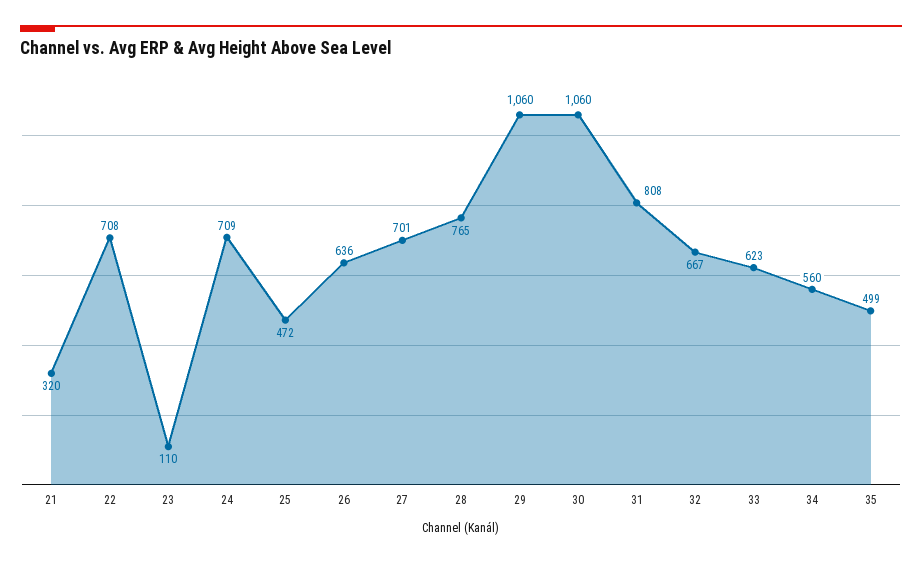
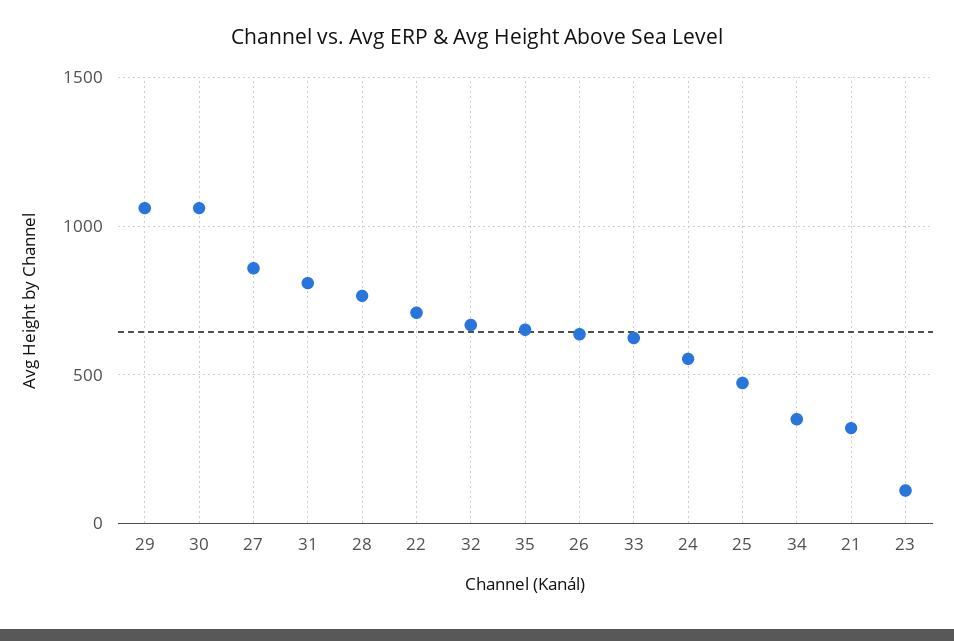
24: 709 -> 550
27: 701 -> 850
34: 560 -> 350
35: 499 -> 650

